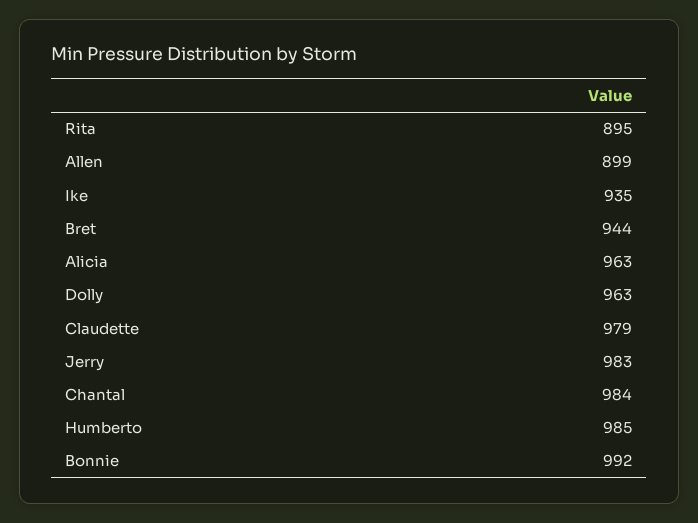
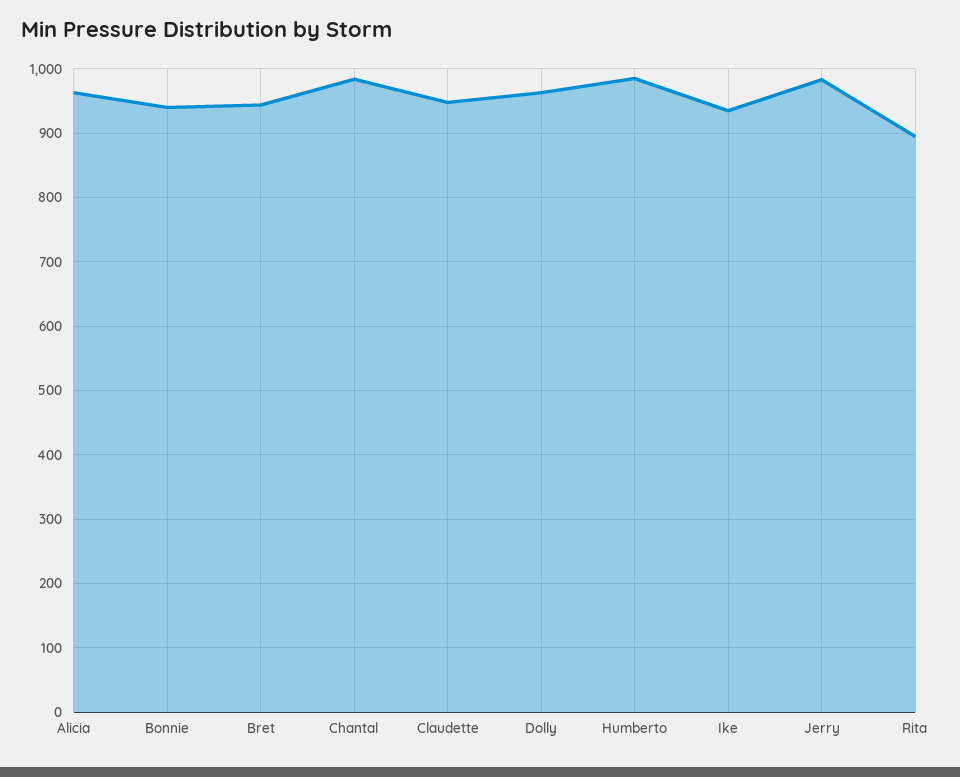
Allen: 899 -> none
Claudette: 979 -> 950
Bonnie: 992 -> 940

